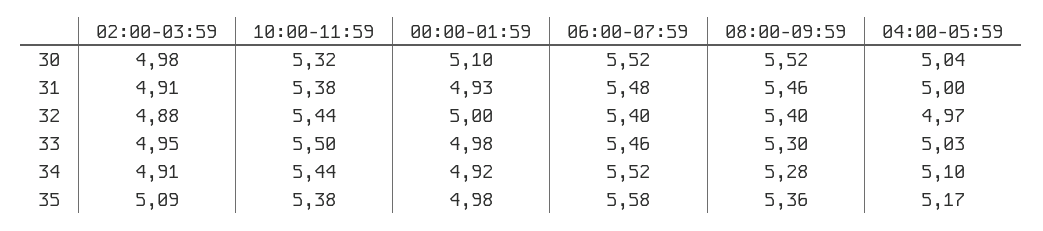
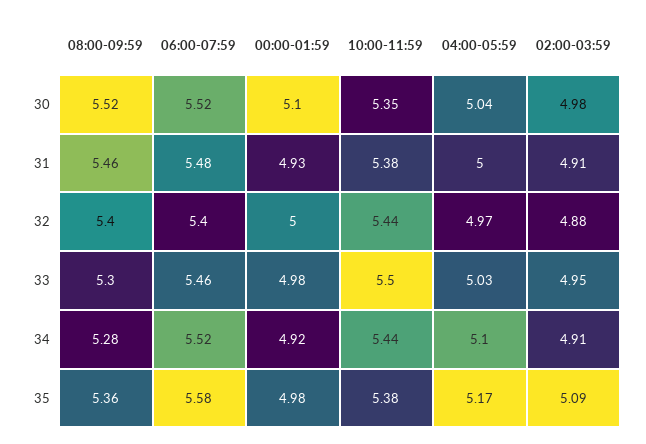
10:00-11:59, 30: 5.32 -> 5.35

